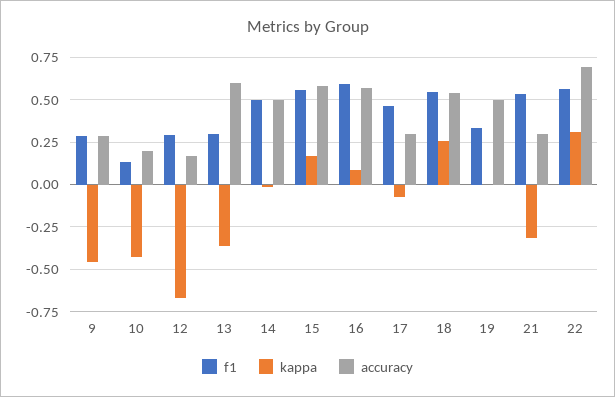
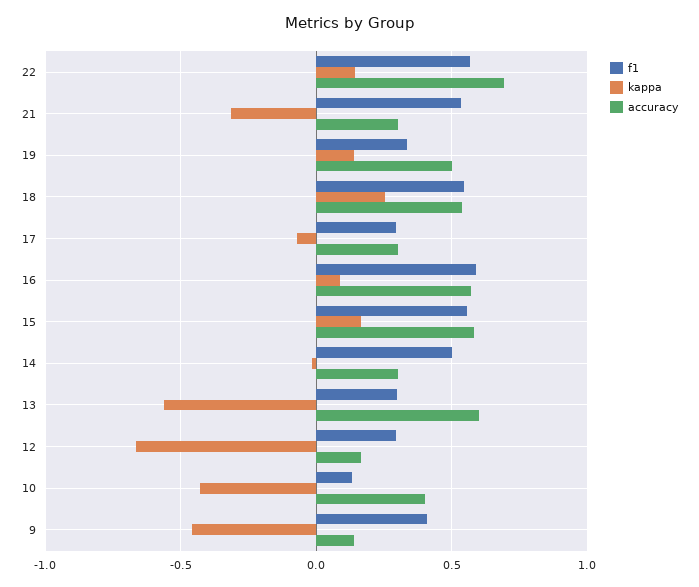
f1, 9: 0.3 -> 0.4
accuracy, 9: 0.3 -> 0.15
accuracy, 10: 0.2 -> 0.4
kappa, 13: -0.35 -> -0.55
accuracy, 14: 0.5 -> 0.3
f1, 17: 0.45 -> 0.3
kappa, 19: 0 -> 0.15
kappa, 22: 0.3 -> 0.15

